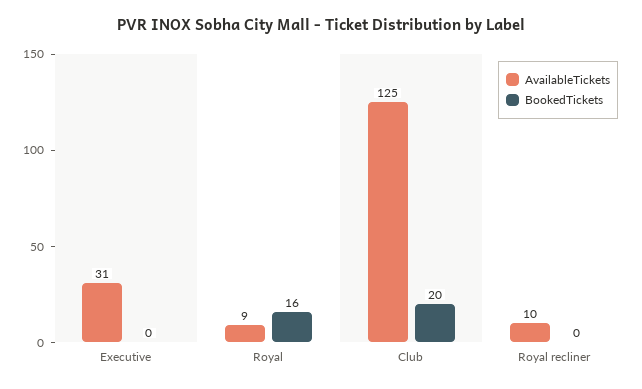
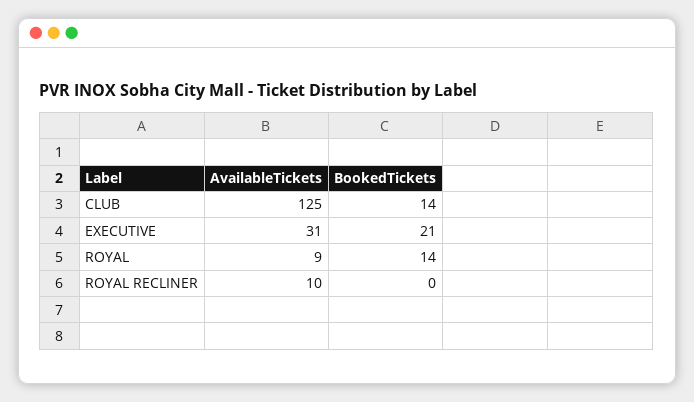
BookedTickets, Executive: 0 -> 21
BookedTickets, Royal: 16 -> 14
BookedTickets, Club: 20 -> 14

